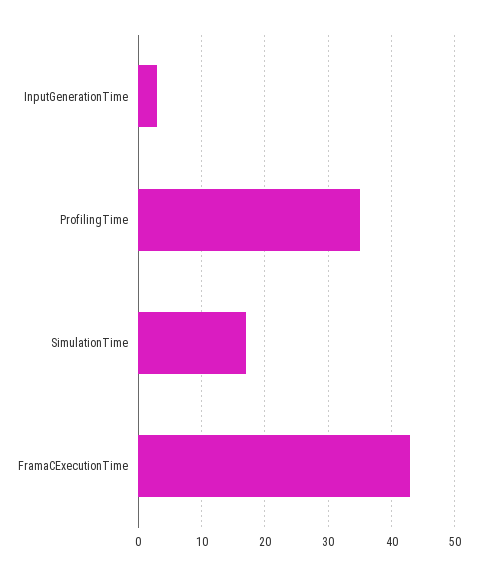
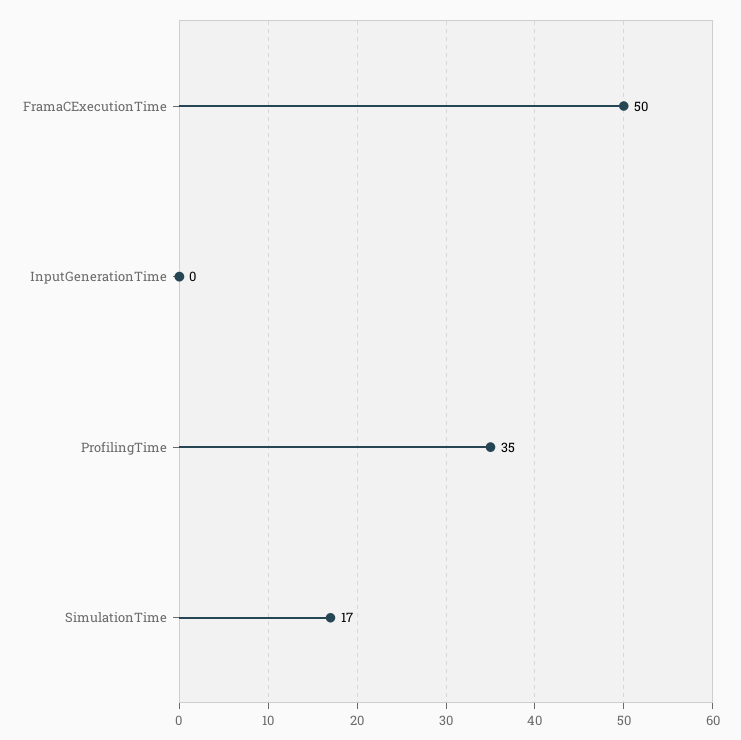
InputGenerationTime: 3 -> 0
FramaCExecutionTime: 43 -> 50

